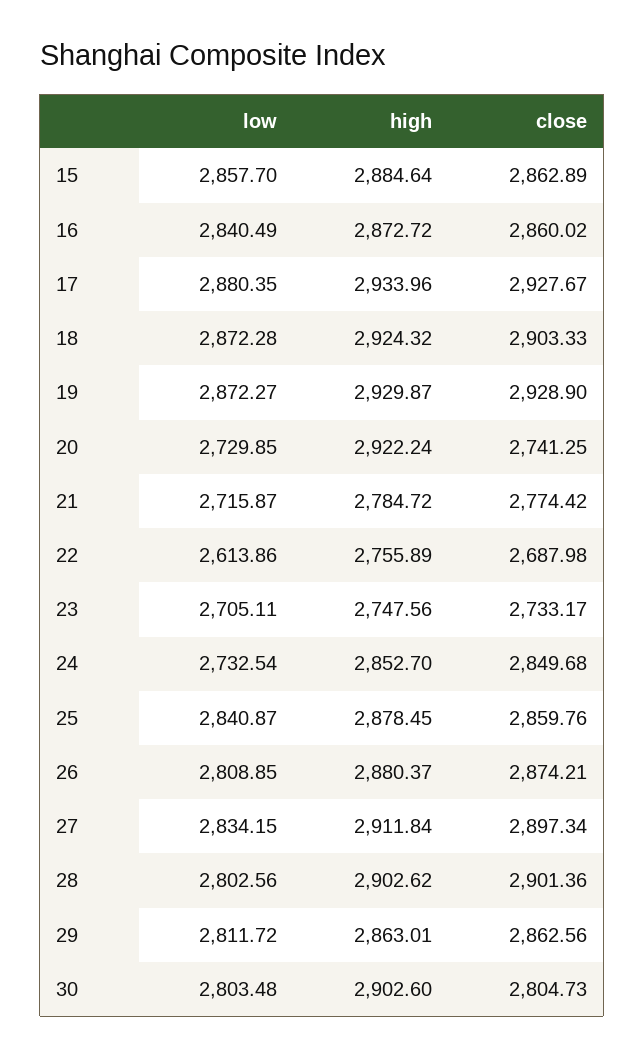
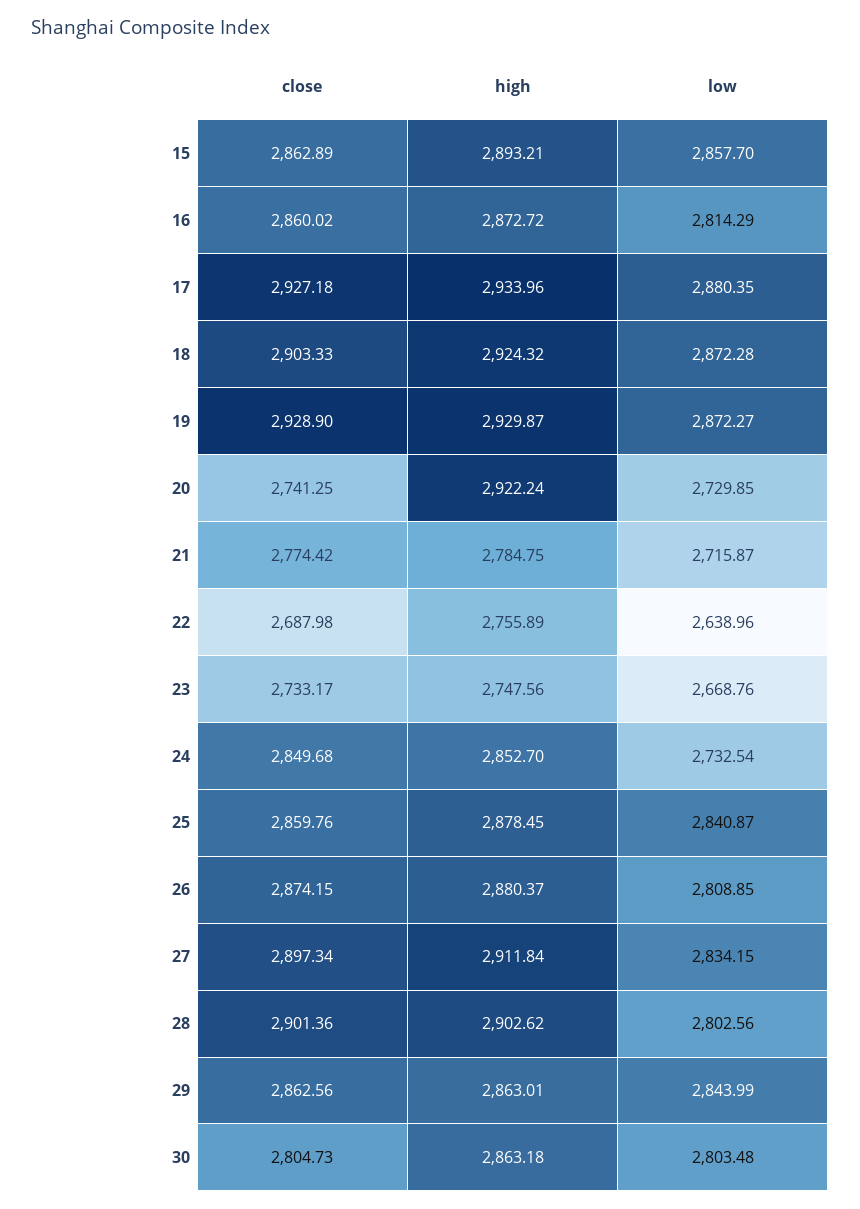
high, 15: 2884.64 -> 2893.21
low, 16: 2840.49 -> 2814.29
close, 17: 2927.67 -> 2927.18
high, 21: 2784.72 -> 2784.75
low, 22: 2613.86 -> 2638.96
low, 23: 2705.11 -> 2668.76
close, 26: 2874.21 -> 2874.15
low, 29: 2811.72 -> 2843.99
high, 30: 2902.6 -> 2863.18

